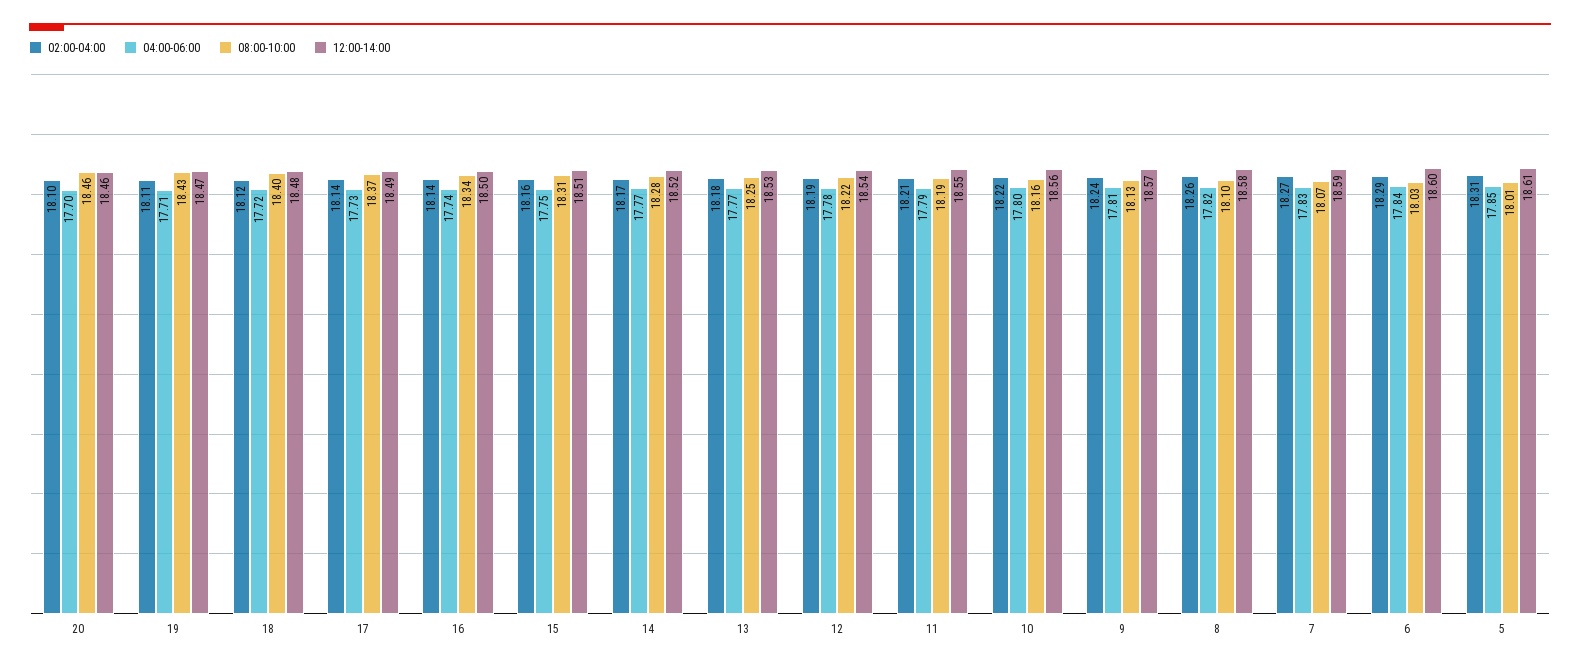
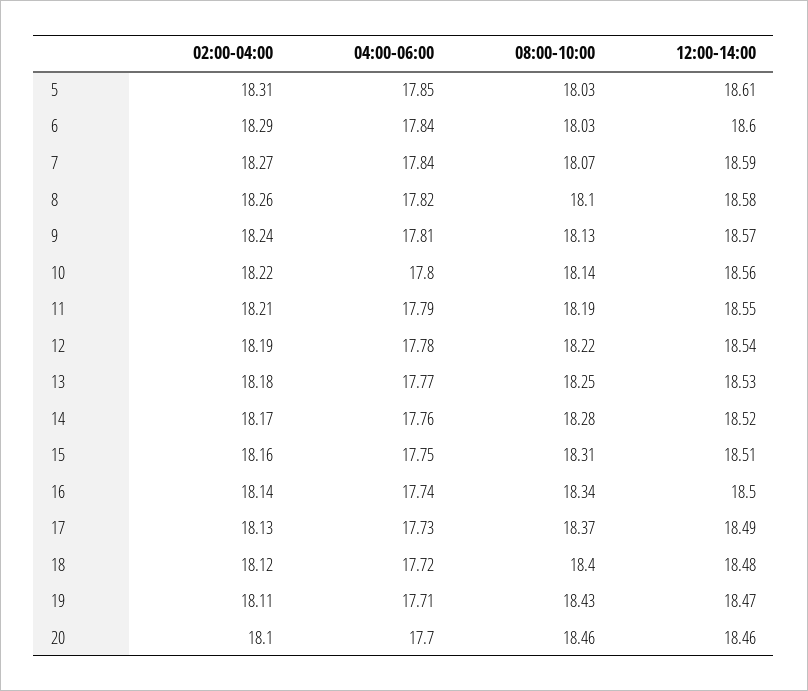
02:00-04:00, 17: 18.14 -> 18.13
04:00-06:00, 14: 17.77 -> 17.76
08:00-10:00, 10: 18.16 -> 18.14
04:00-06:00, 7: 17.83 -> 17.84
08:00-10:00, 5: 18.01 -> 18.03

